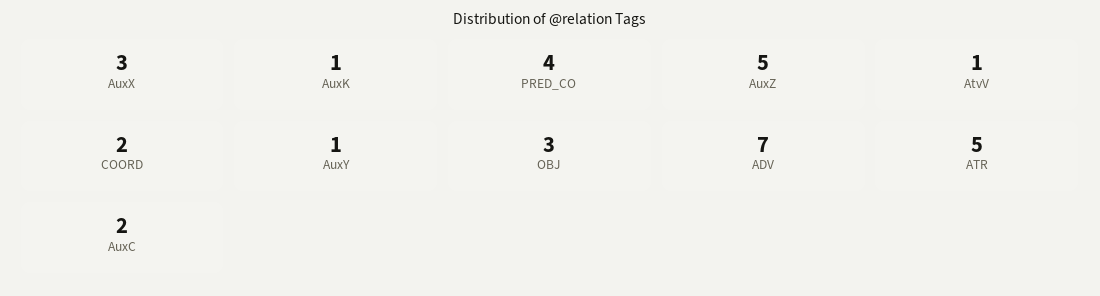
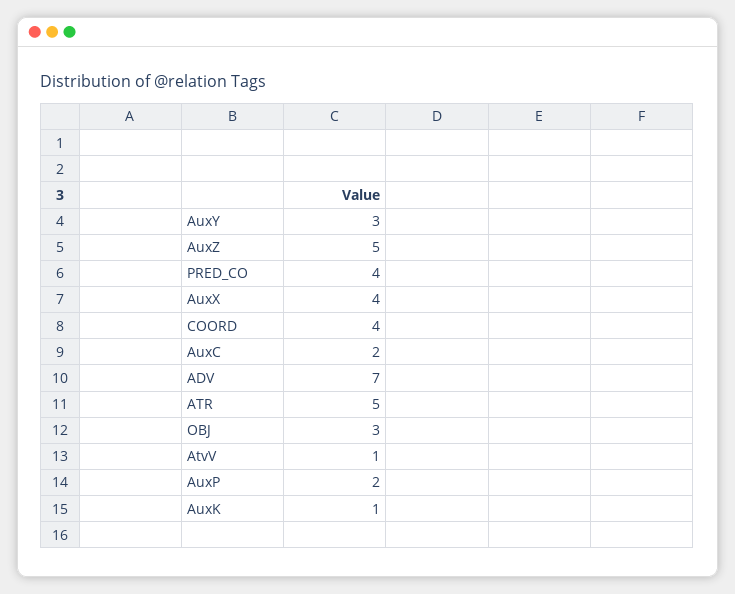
AuxX: 3 -> 4
COORD: 2 -> 4
AuxY: 1 -> 3
AuxP: none -> 2

